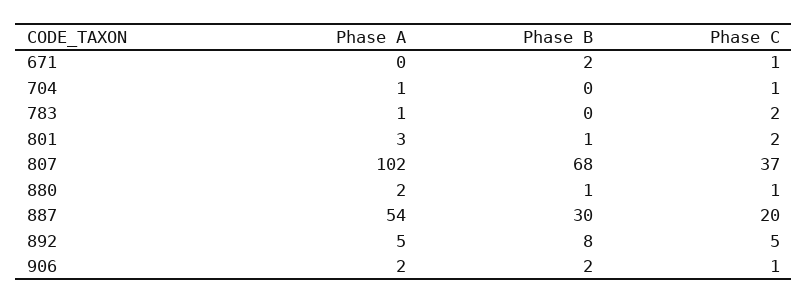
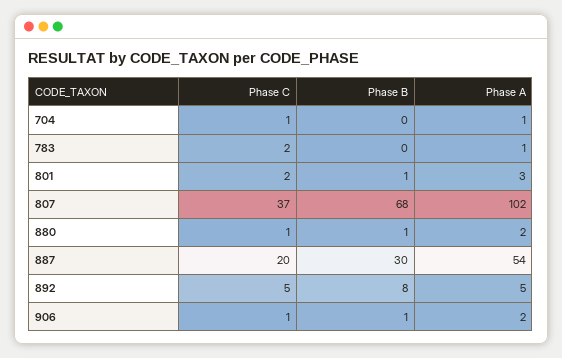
Phase A, 671: 0 -> none
Phase B, 671: 2 -> none
Phase C, 671: 1 -> none
Phase B, 906: 2 -> 1

